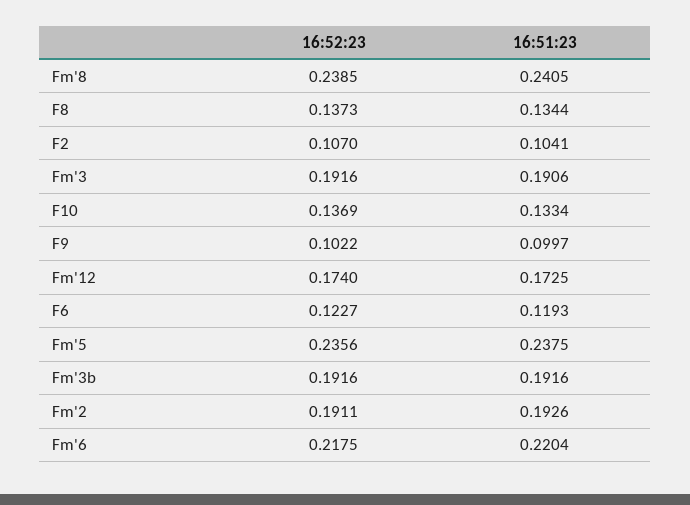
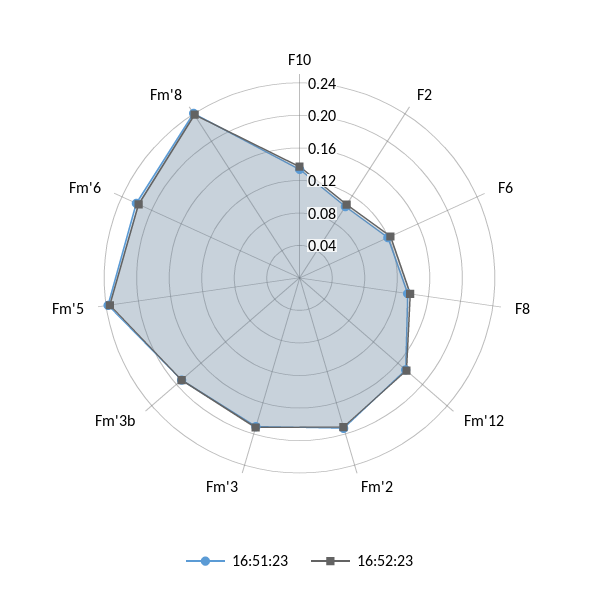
16:52:23, F9: 0.1022 -> none
16:51:23, F9: 0.0997 -> none

